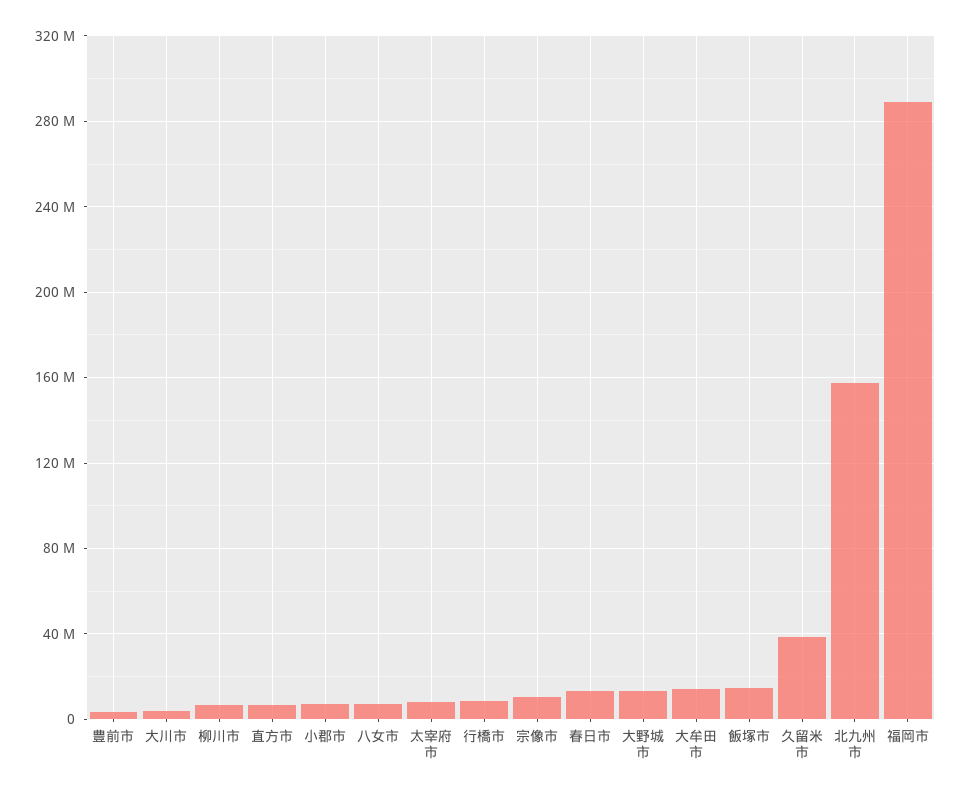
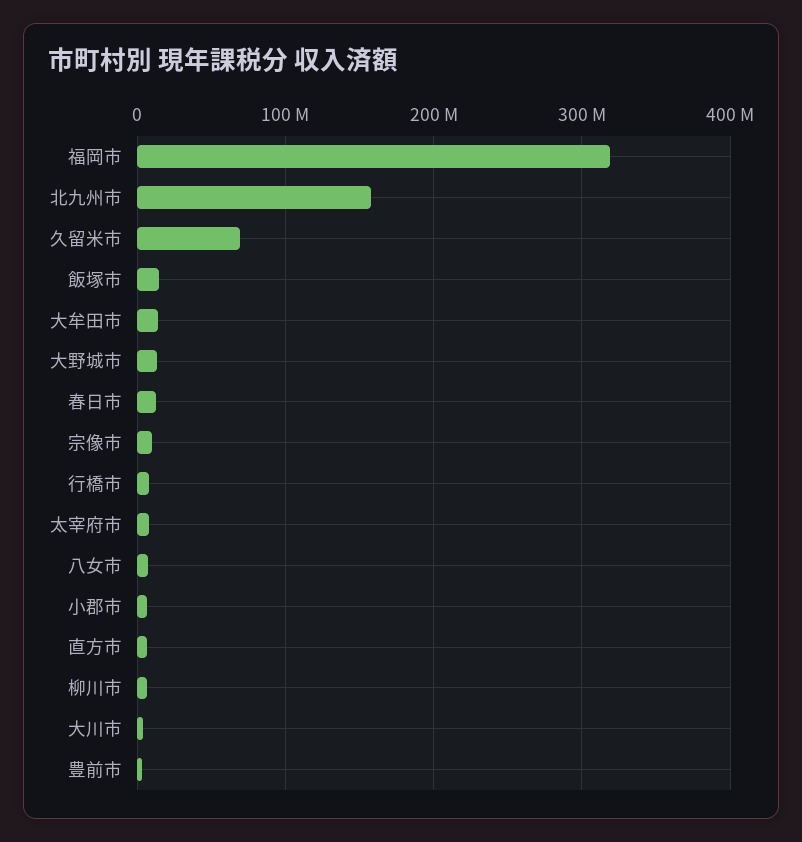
久留米市: 40000000 -> 70000000
福岡市: 290000000 -> 320000000

